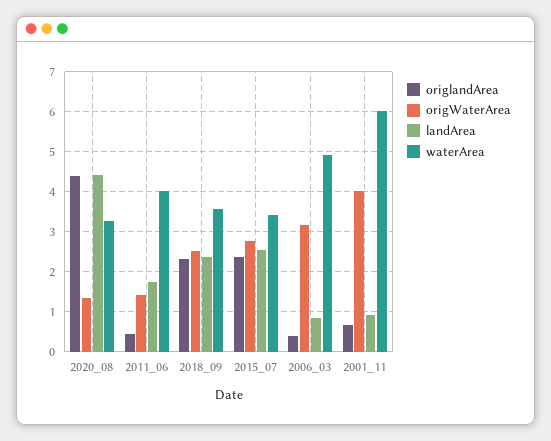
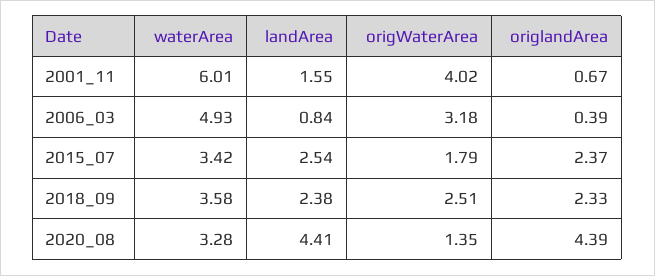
origlandArea, 2011_06: 0.4 -> none
origWaterArea, 2011_06: 1.4 -> none
landArea, 2011_06: 1.8 -> none
waterArea, 2011_06: 4 -> none
origWaterArea, 2015_07: 2.8 -> 1.79
landArea, 2001_11: 1 -> 1.55

